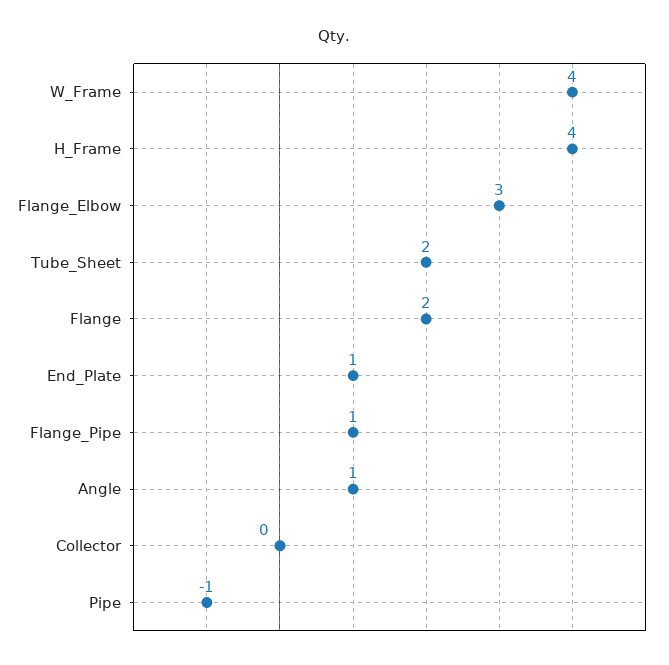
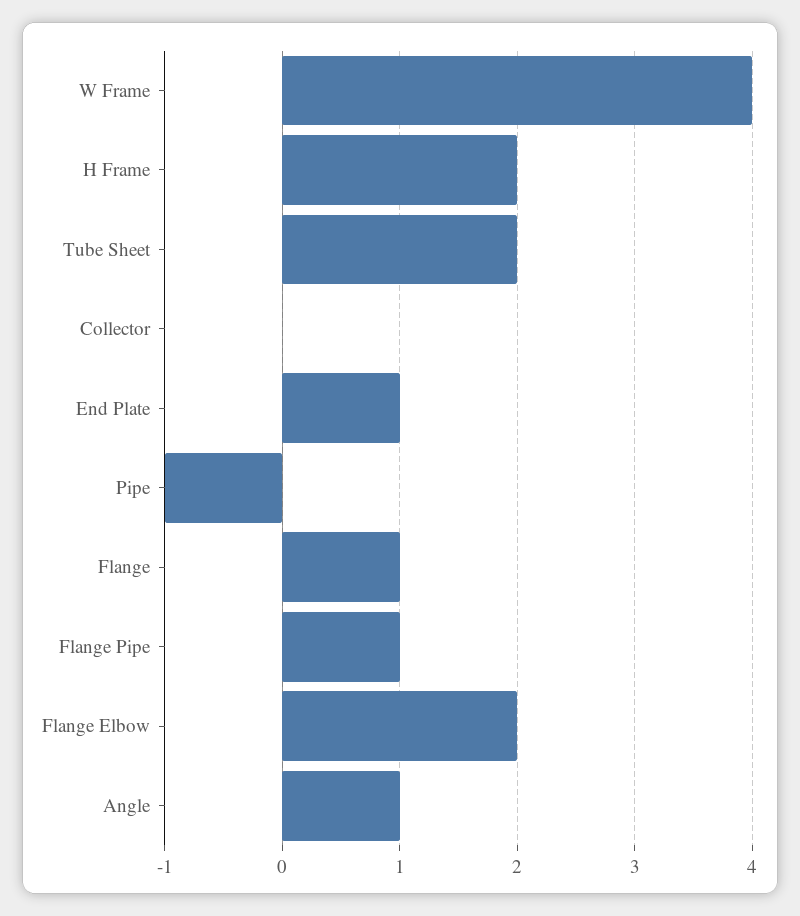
H_Frame: 4 -> 2
Flange_Elbow: 3 -> 2
Flange: 2 -> 1

